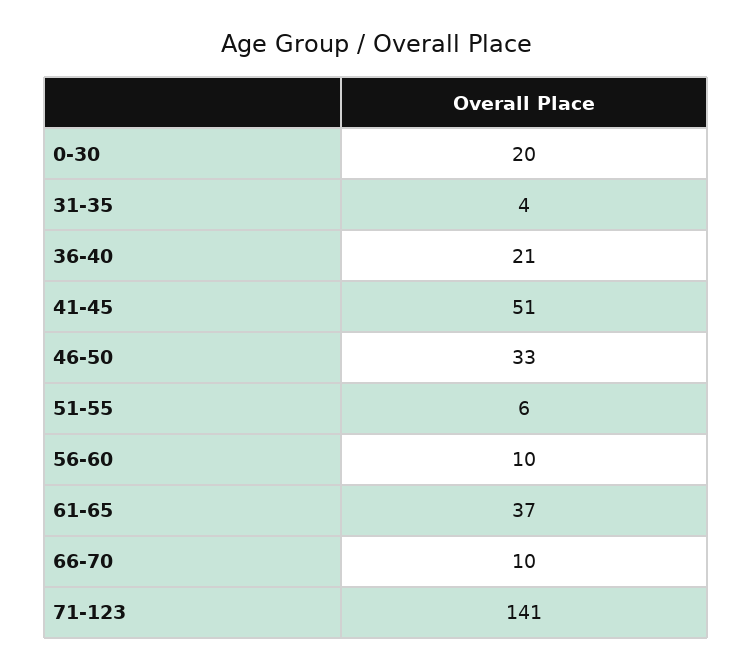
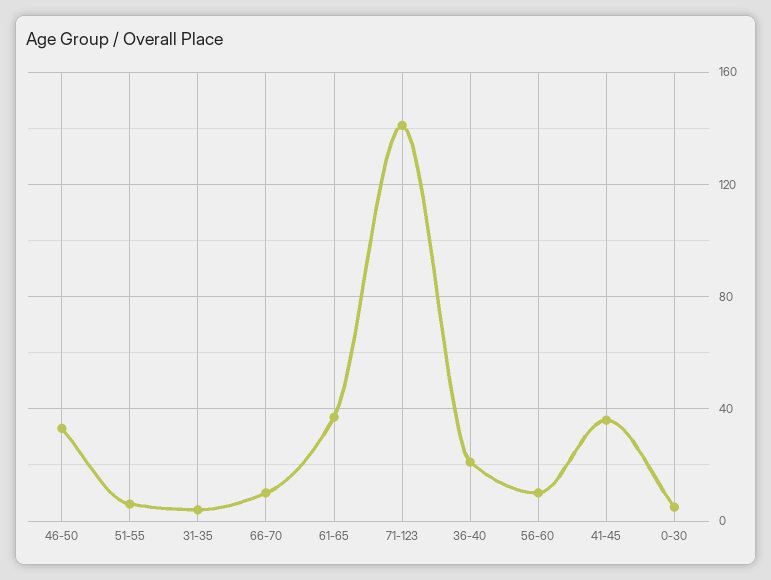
0-30: 20 -> 5
41-45: 51 -> 35

